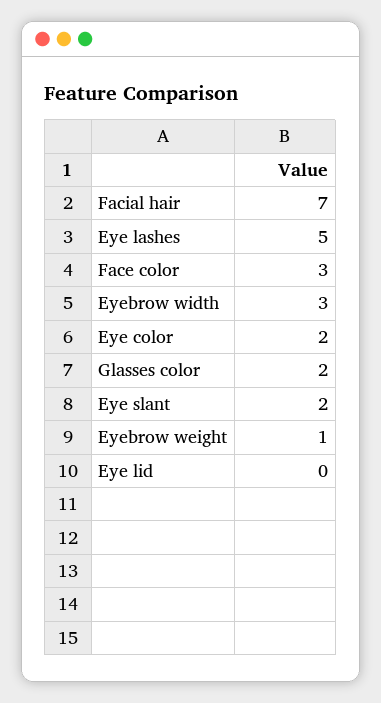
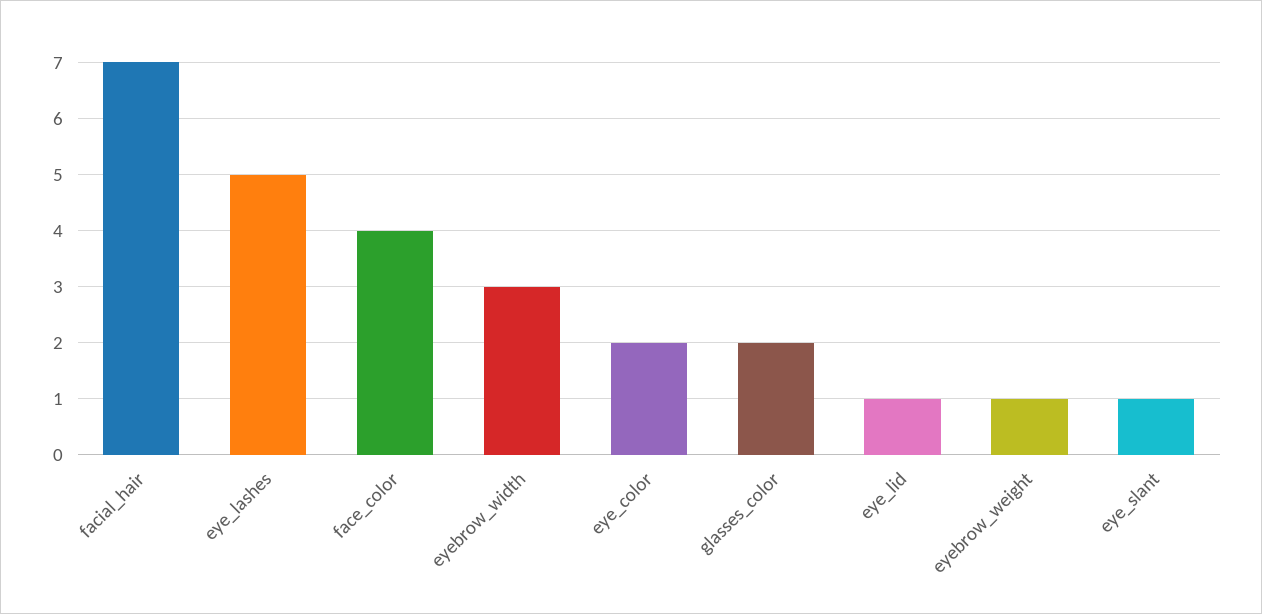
Face color: 3 -> 4
Eye slant: 2 -> 1
Eye lid: 0 -> 1

